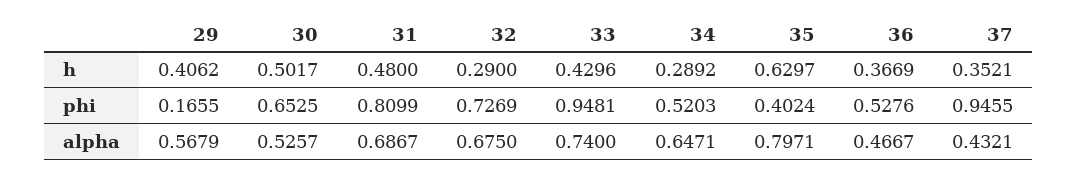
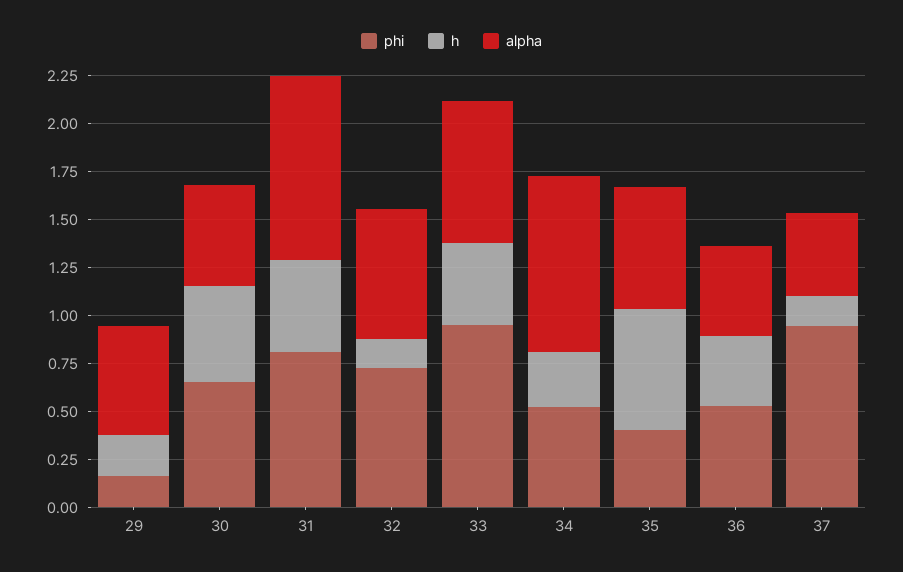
h, 29: 0.4062 -> 0.2
h, 32: 0.29 -> 0.15
h, 37: 0.3521 -> 0.15
alpha, 31: 0.6867 -> 0.95
alpha, 34: 0.6471 -> 0.9
alpha, 35: 0.7971 -> 0.65

